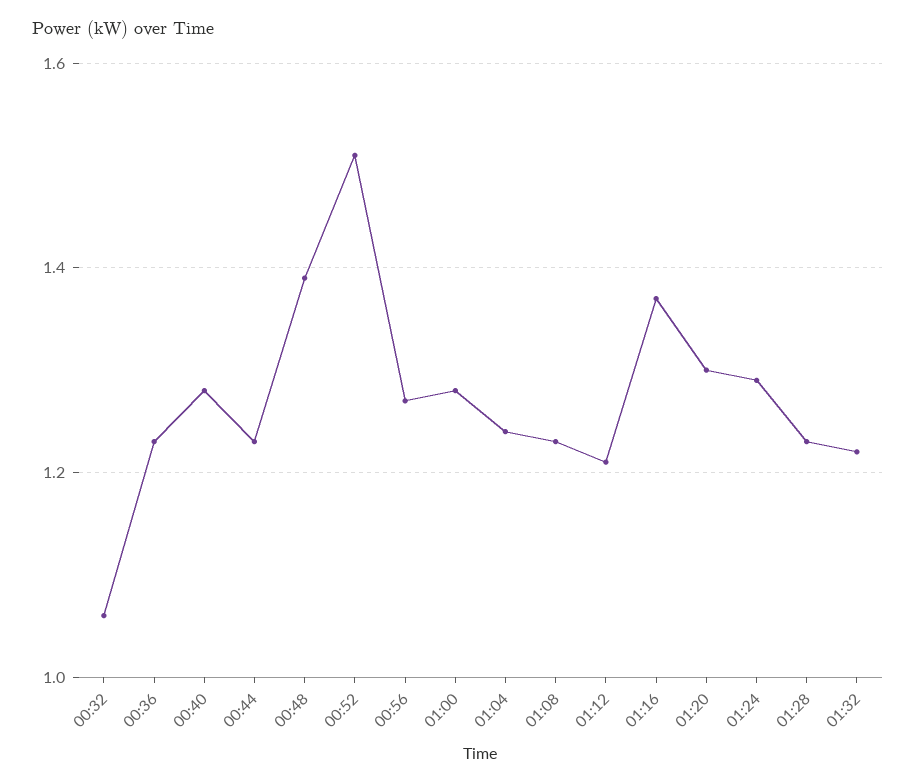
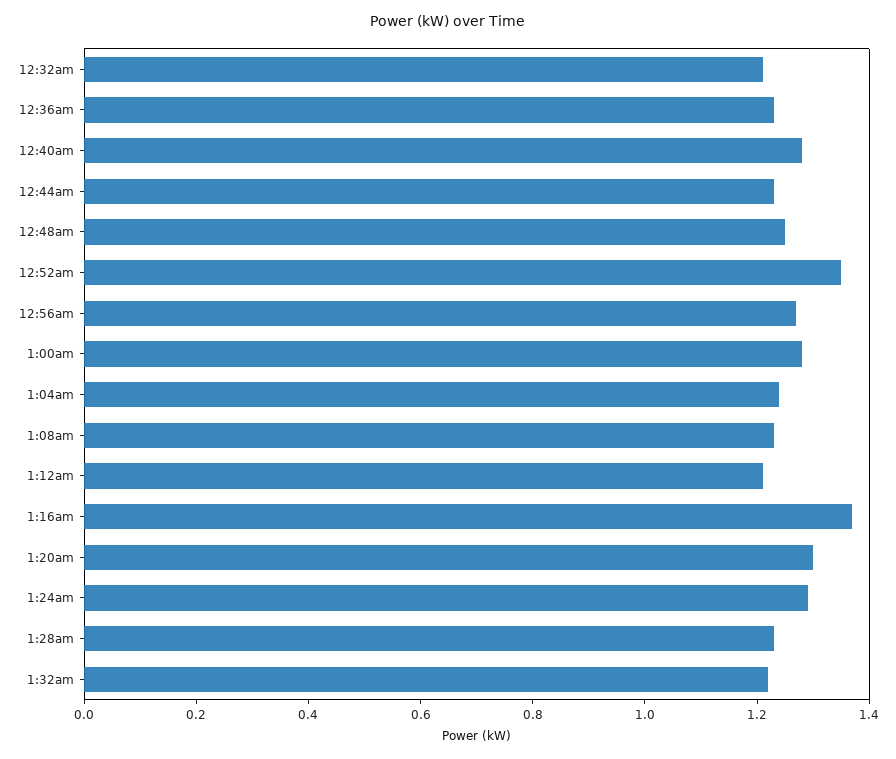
00:32: 1.05 -> 1.2
00:48: 1.4 -> 1.25
00:52: 1.5 -> 1.35

